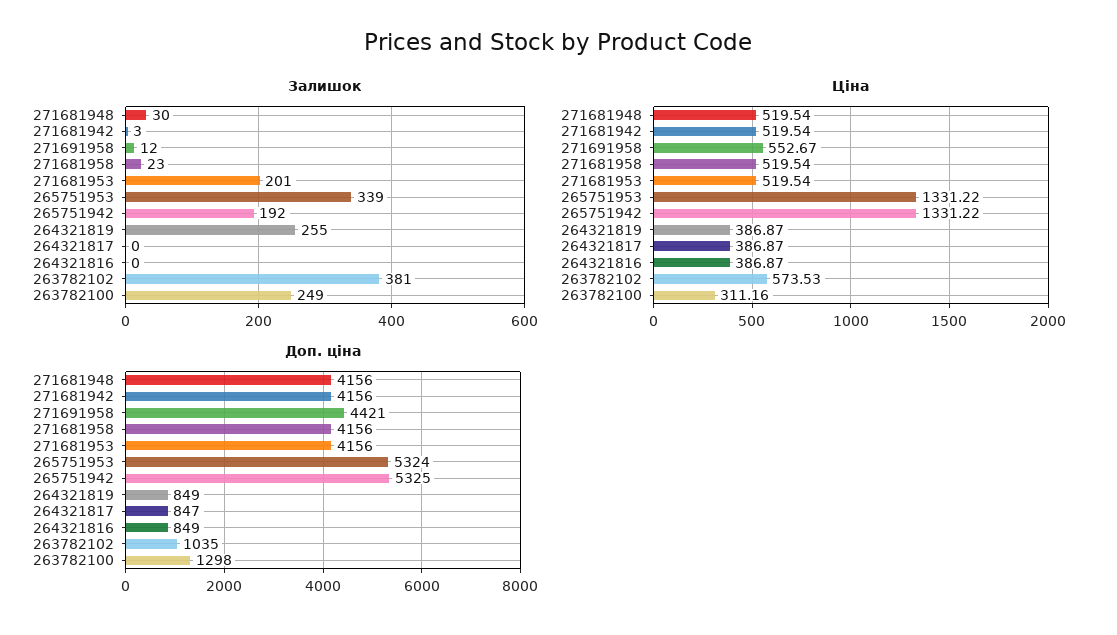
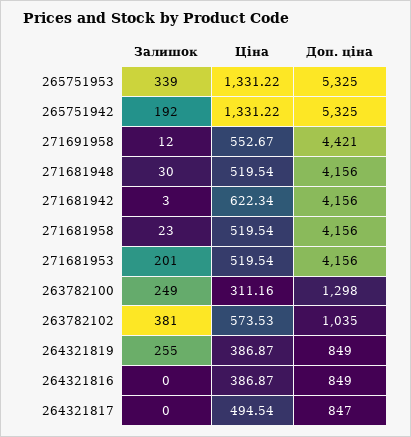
Ціна, 271681942: 519.54 -> 622.34
Ціна, 264321817: 386.87 -> 494.54
Доп. ціна, 265751953: 5324 -> 5325

